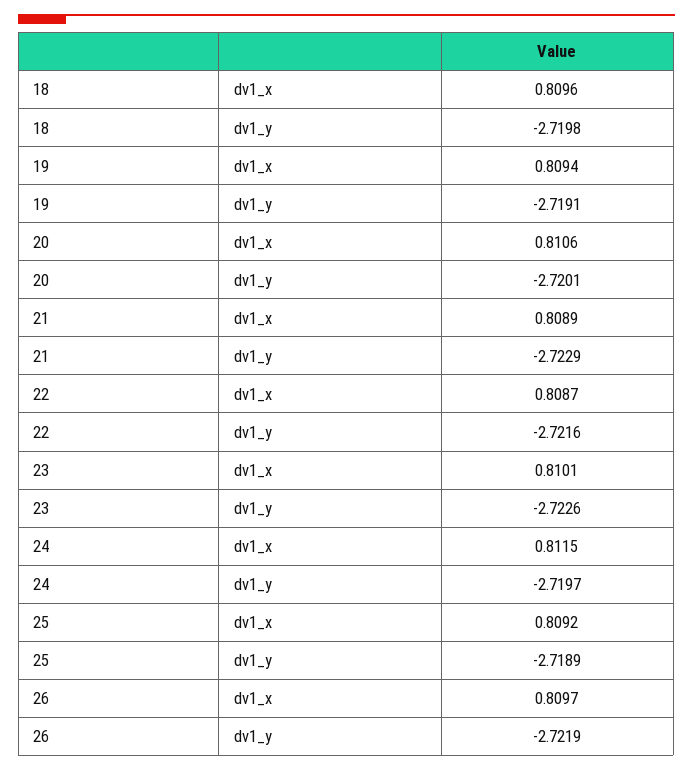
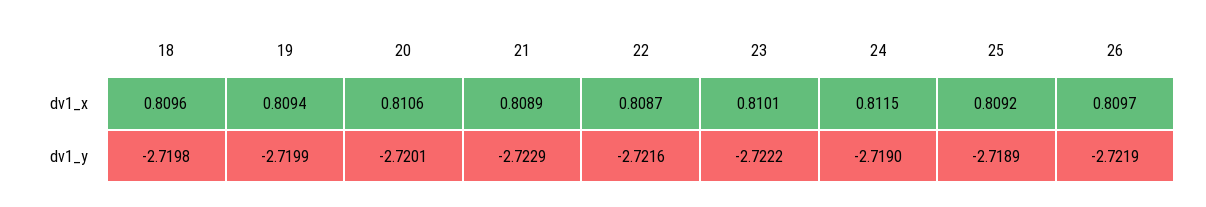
19, dv1_y: -2.7191 -> -2.7199
23, dv1_y: -2.7226 -> -2.7222
24, dv1_y: -2.7197 -> -2.719

